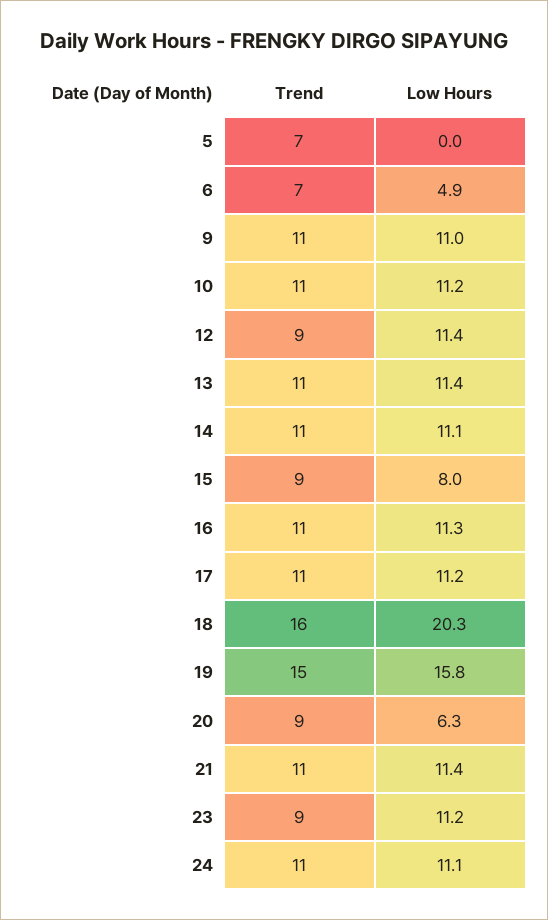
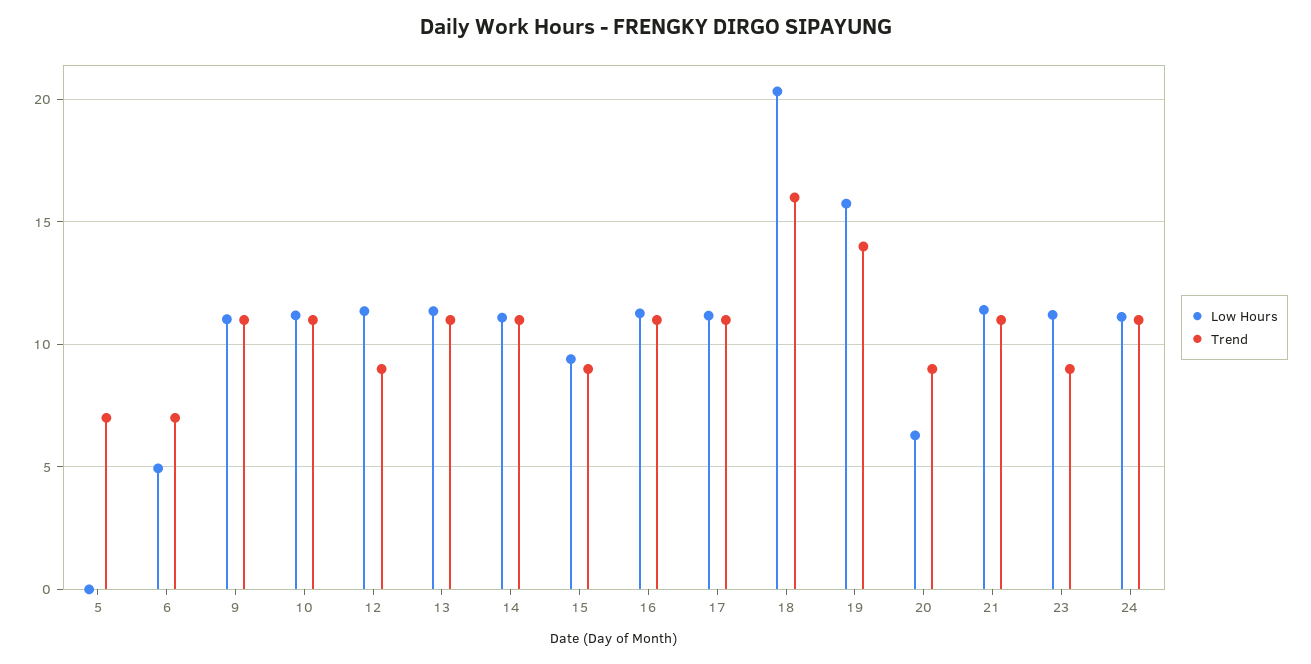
Low Hours, 15: 8 -> 9.5
Trend, 19: 15 -> 14

